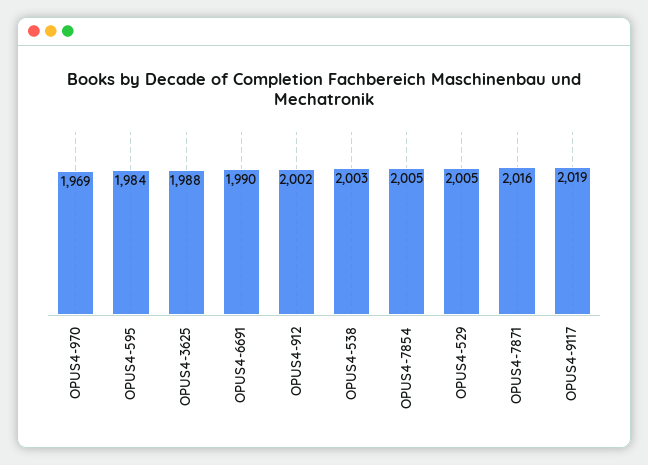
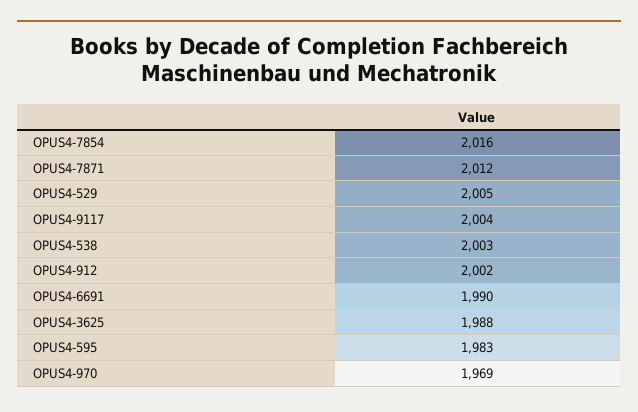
OPUS4-595: 1984 -> 1983
OPUS4-7854: 2005 -> 2016
OPUS4-7871: 2016 -> 2012
OPUS4-9117: 2019 -> 2004

